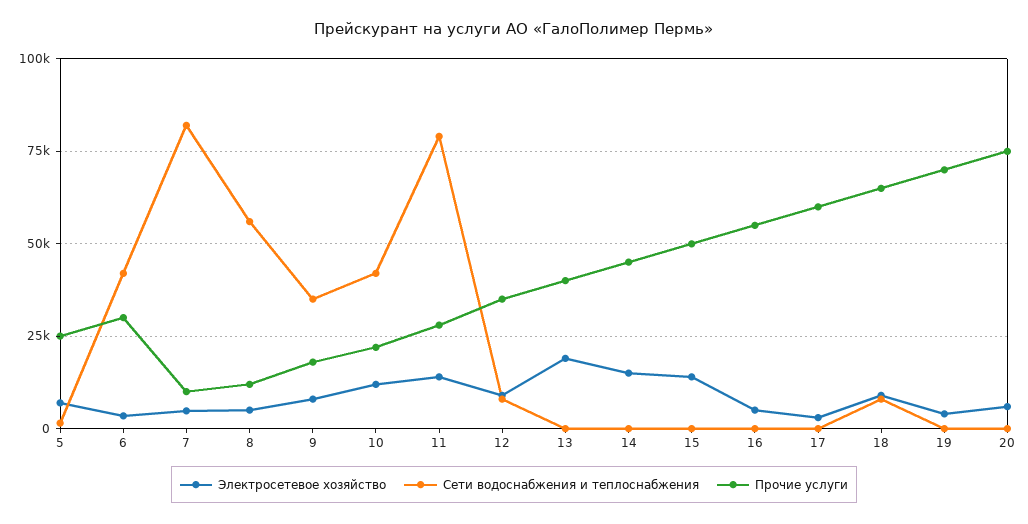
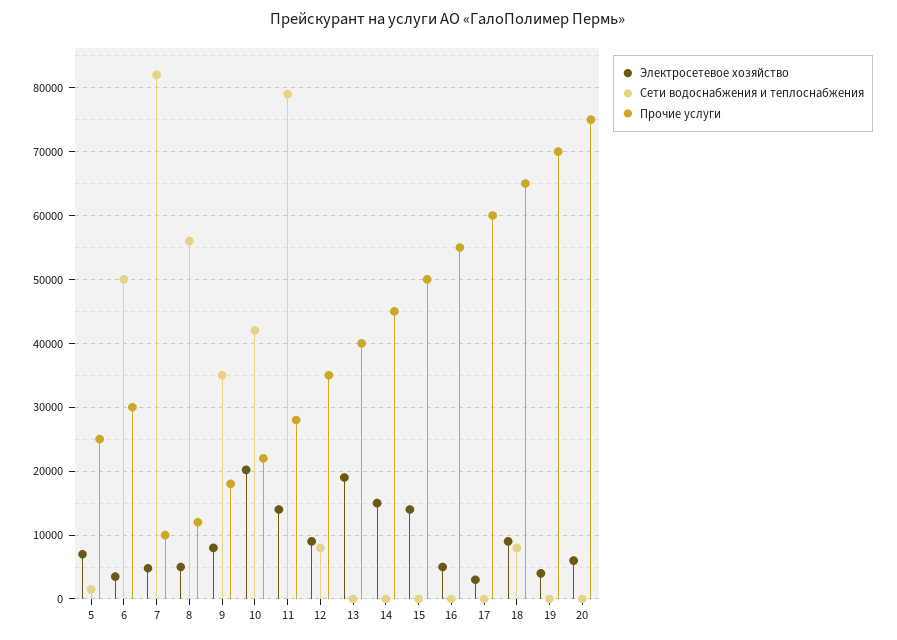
Сети водоснабжения и теплоснабжения, 6: 42500 -> 50000
Электросетевое хозяйство, 10: 12500 -> 20000

